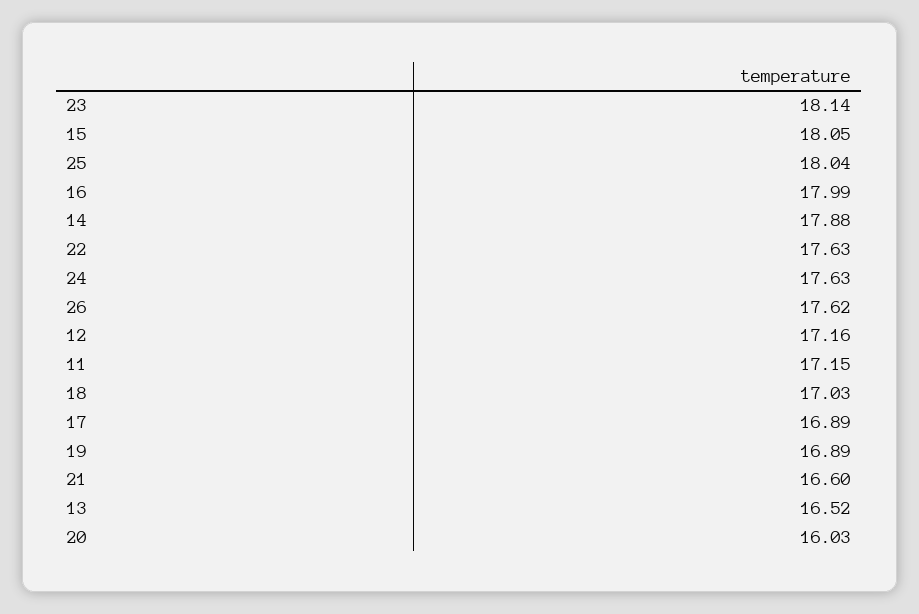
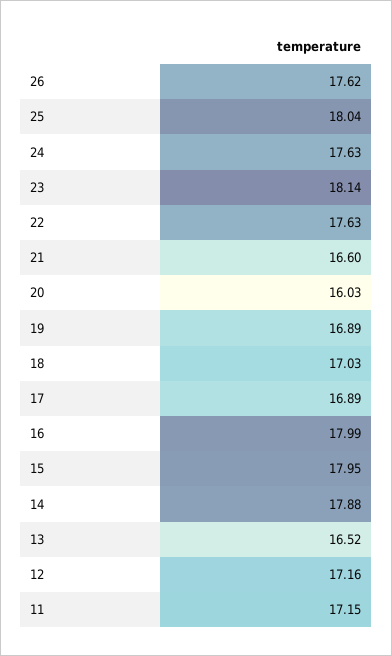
15: 18.05 -> 17.95

